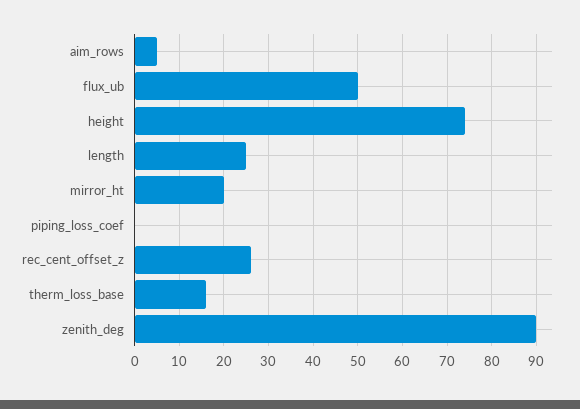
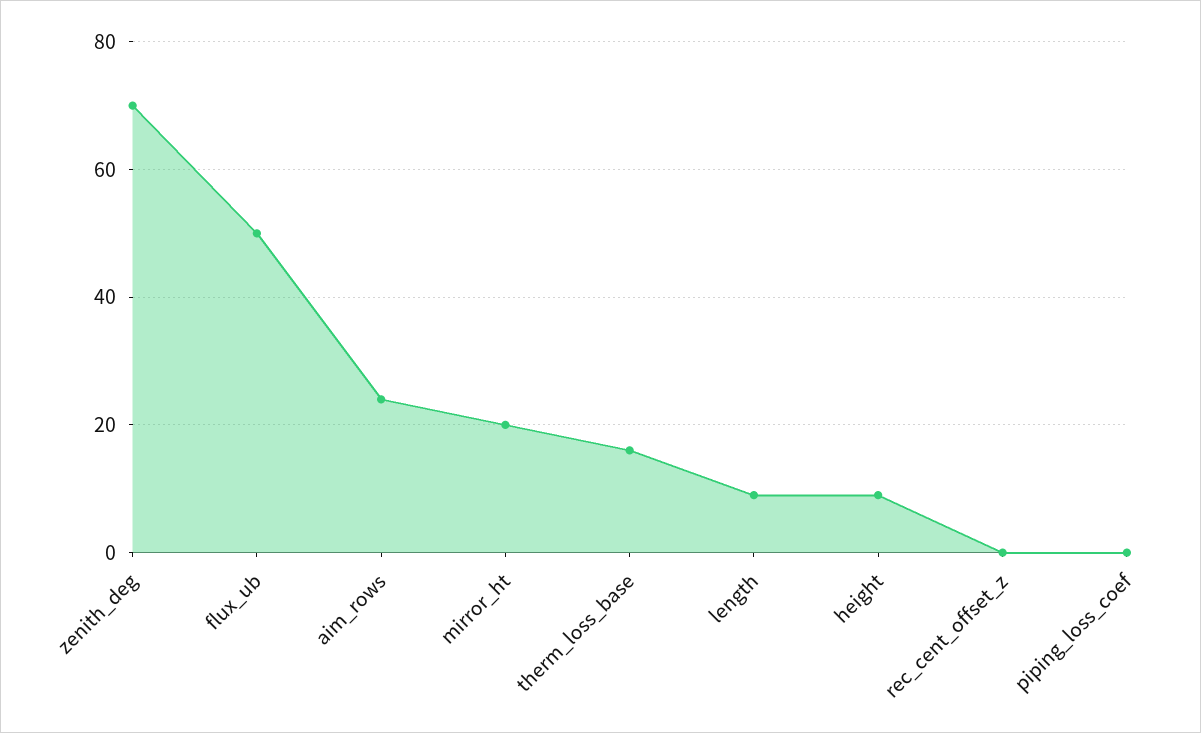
aim_rows: 5 -> 25
height: 75 -> 10
length: 25 -> 10
rec_cent_offset_z: 25 -> 0
zenith_deg: 90 -> 70

